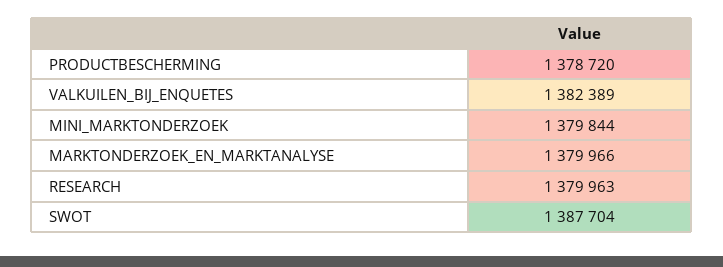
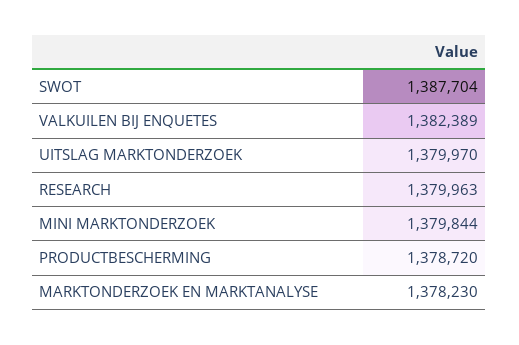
MARKTONDERZOEK_EN_MARKTANALYSE: 1379966 -> 1378230
UITSLAG MARKTONDERZOEK: none -> 1379970

